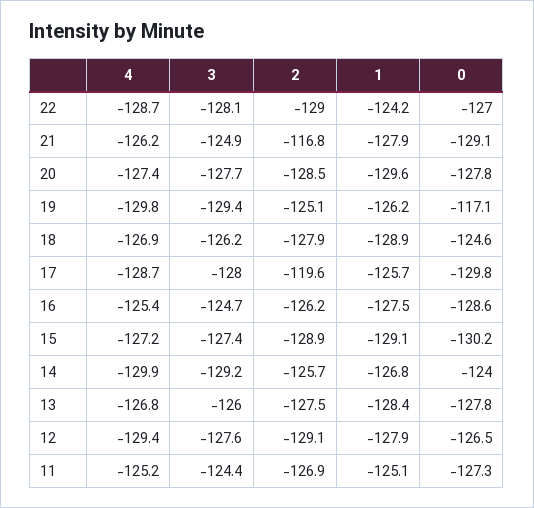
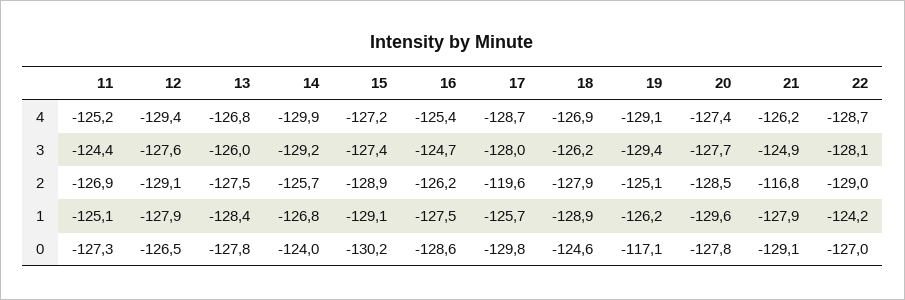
4, 19: -129.8 -> -129.1

